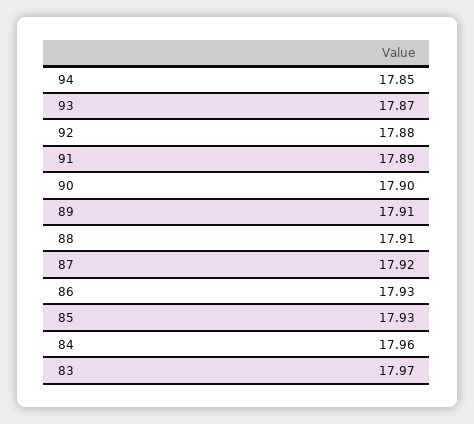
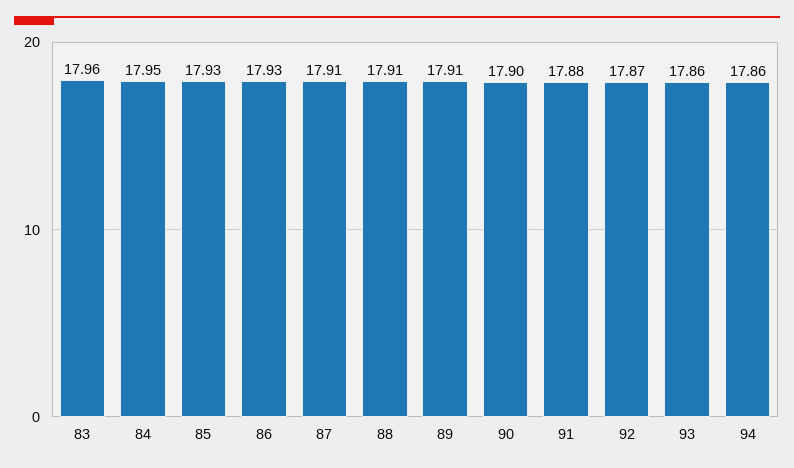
94: 17.85 -> 17.86
93: 17.87 -> 17.86
92: 17.88 -> 17.87
91: 17.89 -> 17.88
87: 17.92 -> 17.91
84: 17.96 -> 17.95
83: 17.97 -> 17.96

